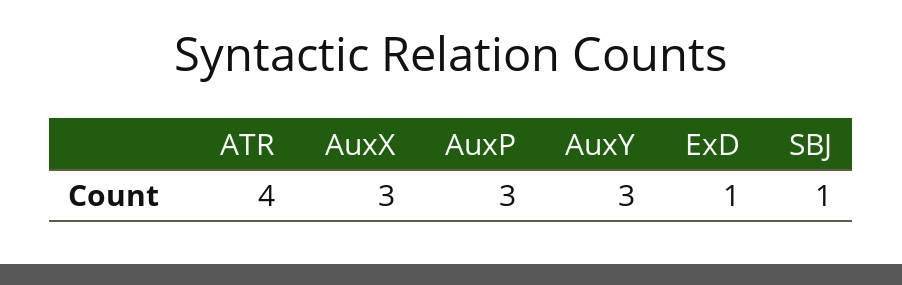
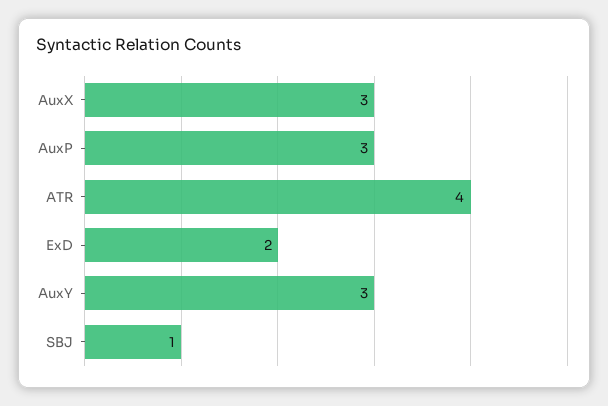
ExD: 1 -> 2

